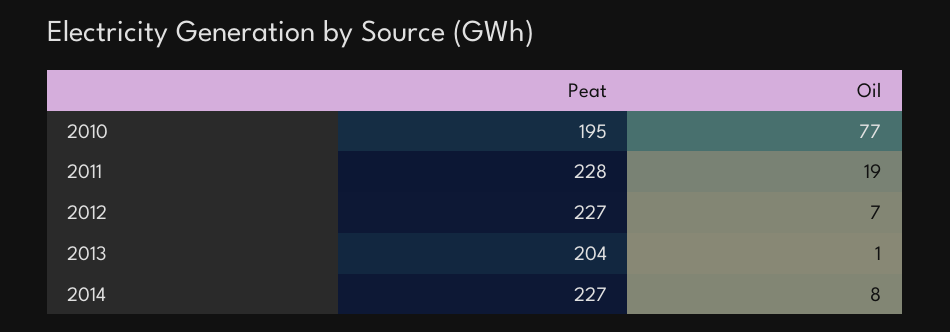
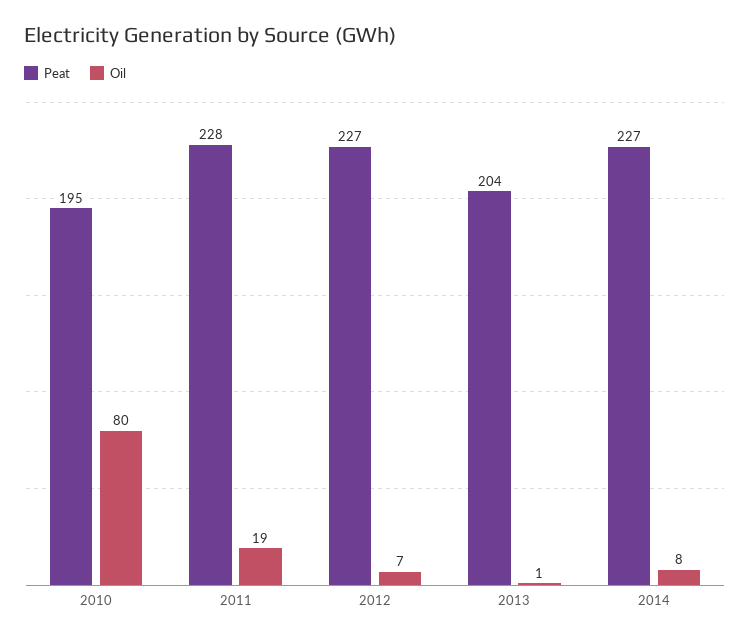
Oil, 2010: 77 -> 80

